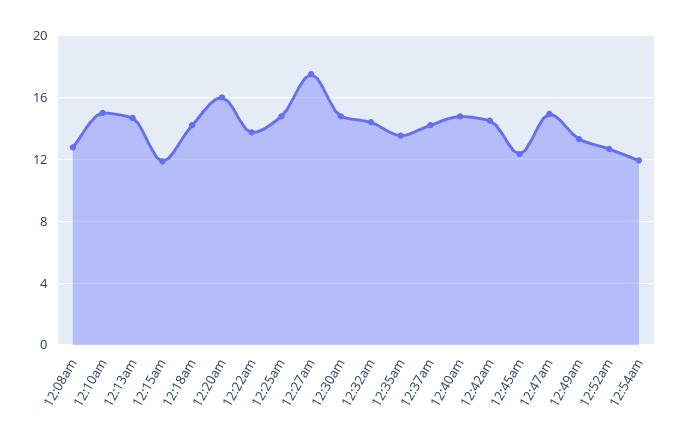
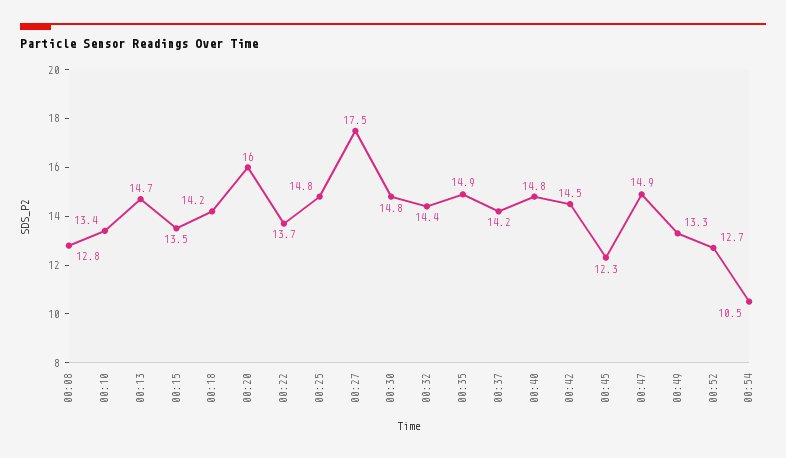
12:10am: 15 -> 13.4
12:15am: 12 -> 13.5
12:35am: 13.5 -> 14.9
12:54am: 12 -> 10.5

